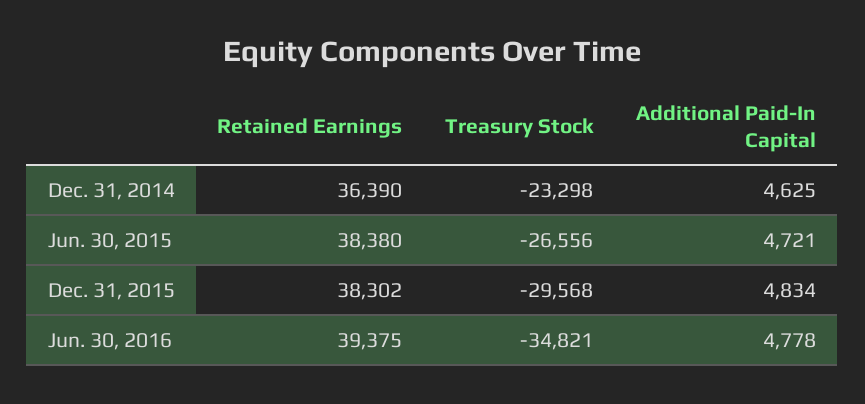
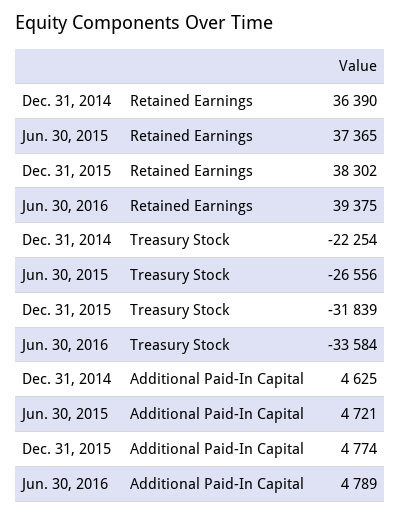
Treasury Stock, Dec. 31, 2014: -23298 -> -22254
Retained Earnings, Jun. 30, 2015: 38380 -> 37365
Treasury Stock, Dec. 31, 2015: -29568 -> -31839
Additional Paid-In Capital, Dec. 31, 2015: 4834 -> 4774
Treasury Stock, Jun. 30, 2016: -34821 -> -33584
Additional Paid-In Capital, Jun. 30, 2016: 4778 -> 4789

